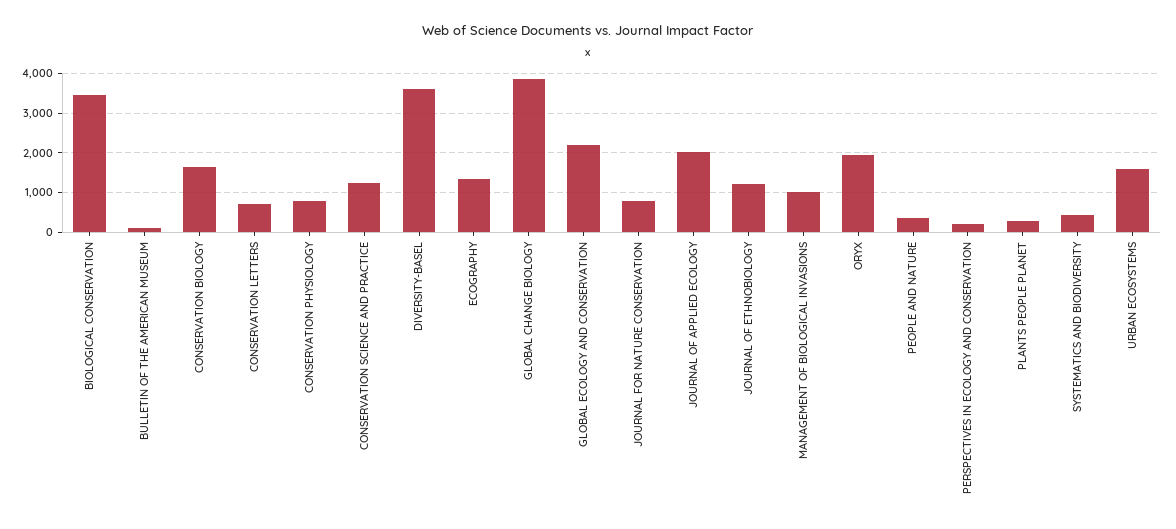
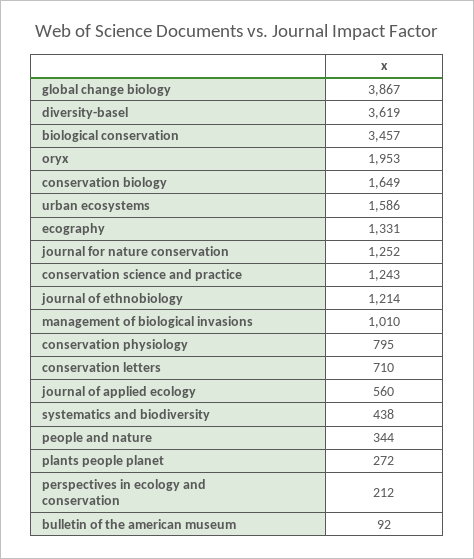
GLOBAL ECOLOGY AND CONSERVATION: 2200 -> none
JOURNAL FOR NATURE CONSERVATION: 800 -> 1252
JOURNAL OF APPLIED ECOLOGY: 2000 -> 560

